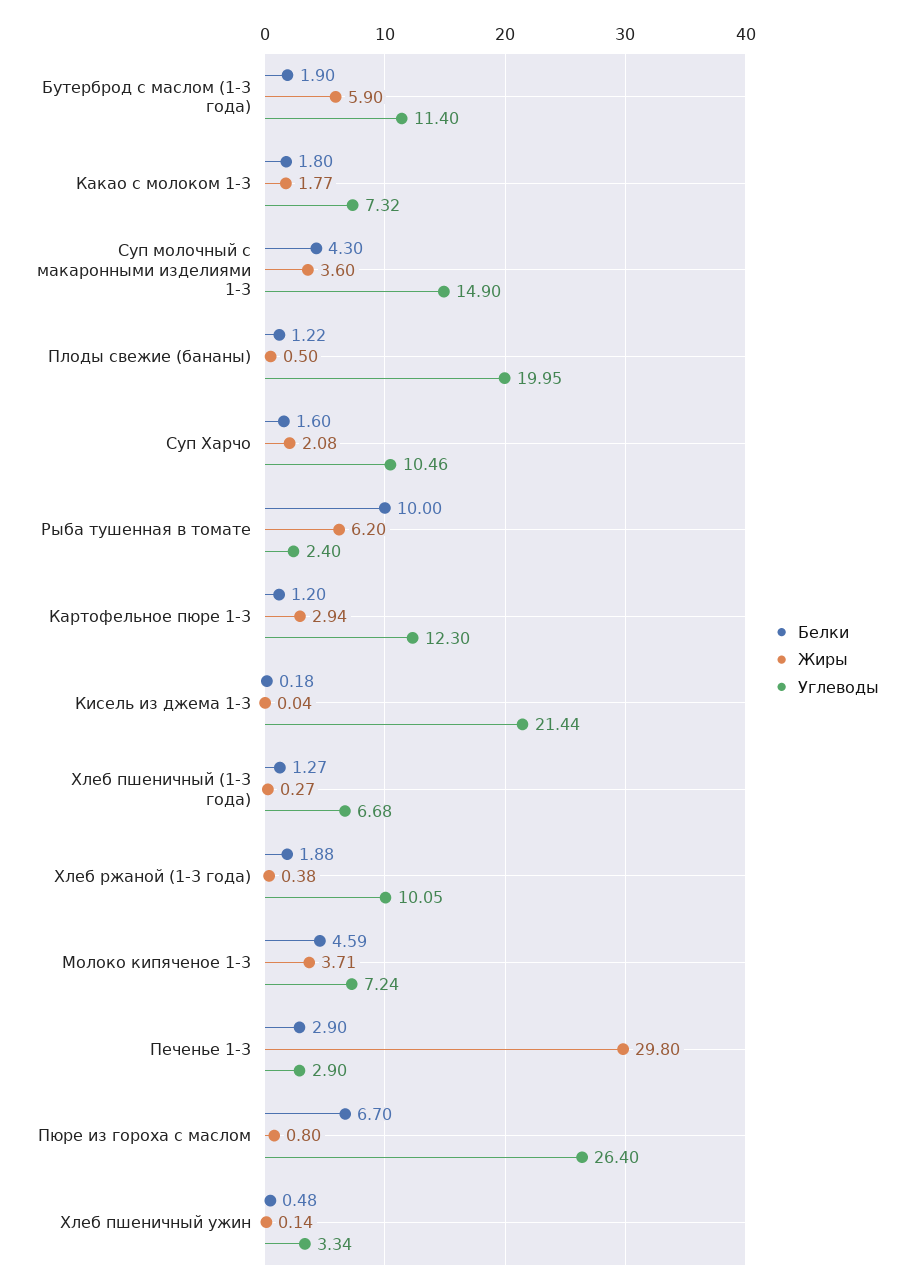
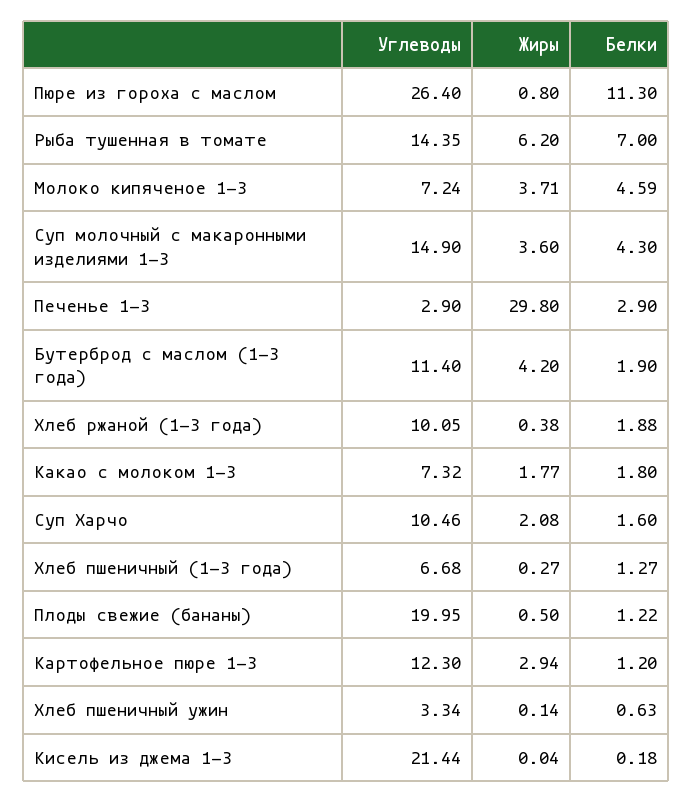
Жиры, Бутерброд с маслом (1-3 года): 5.9 -> 4.2
Белки, Рыба тушенная в томате: 10 -> 7
Углеводы, Рыба тушенная в томате: 2.4 -> 14.35
Белки, Пюре из гороха с маслом: 6.7 -> 11.3
Белки, Хлеб пшеничный ужин: 0.48 -> 0.63

